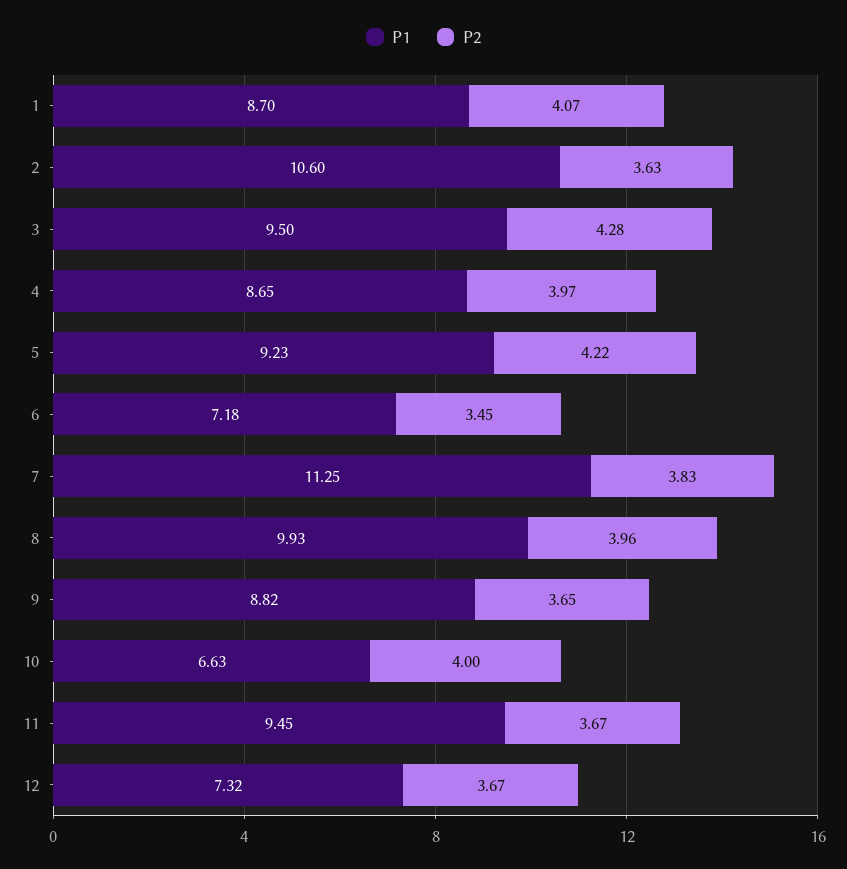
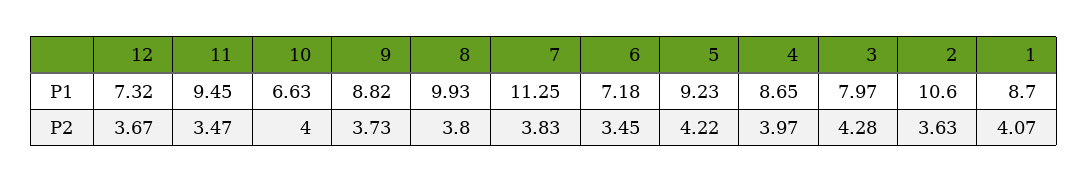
P1, 3: 9.5 -> 7.97
P2, 8: 3.96 -> 3.8
P2, 9: 3.65 -> 3.73
P2, 11: 3.67 -> 3.47

